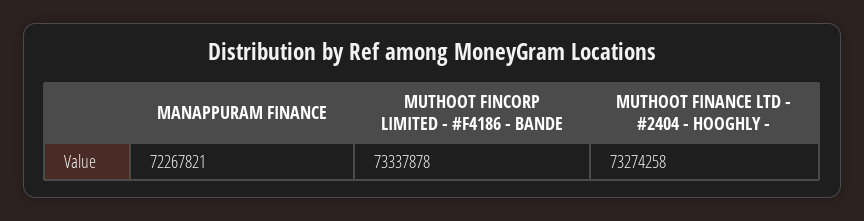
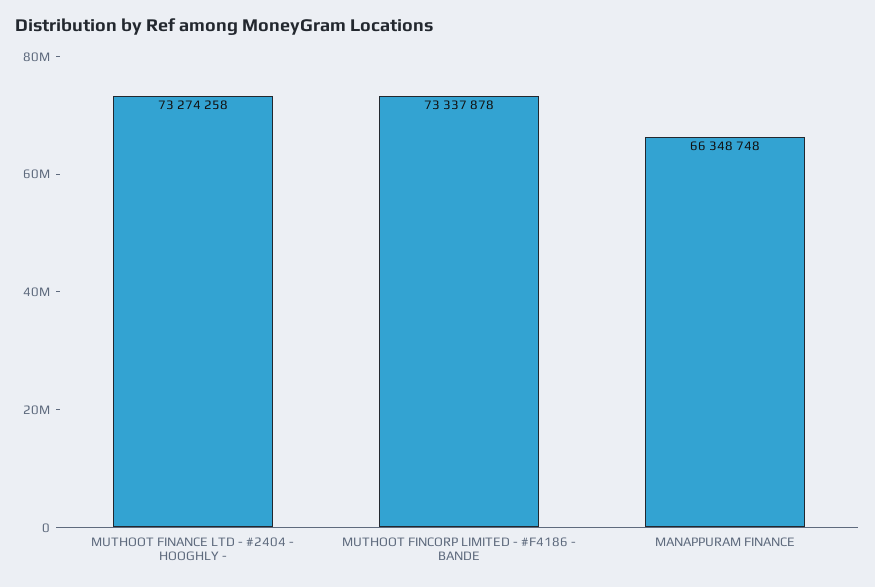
MANAPPURAM FINANCE: 72267821 -> 66348748

